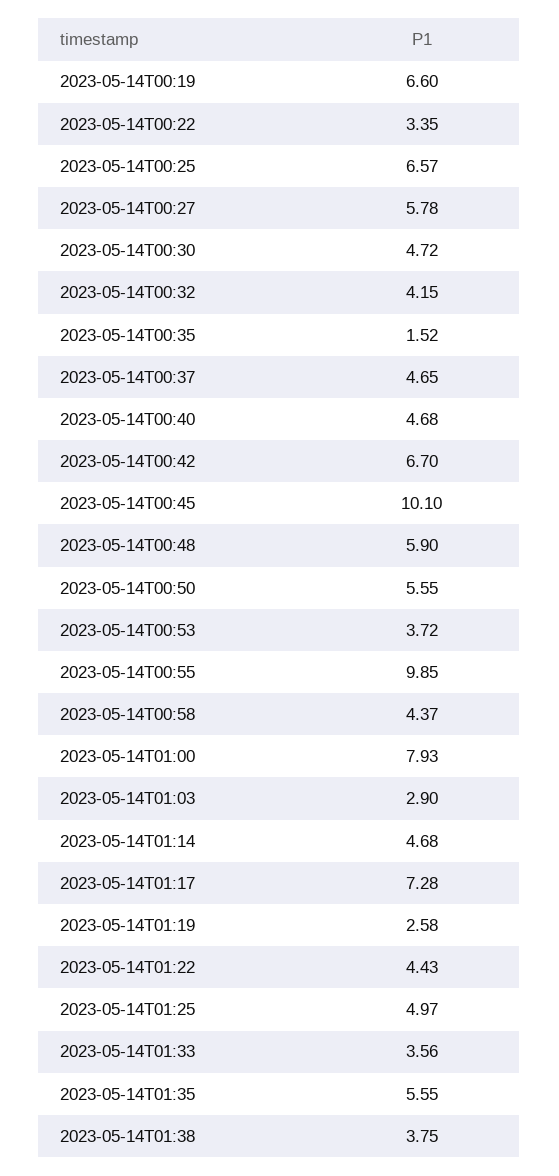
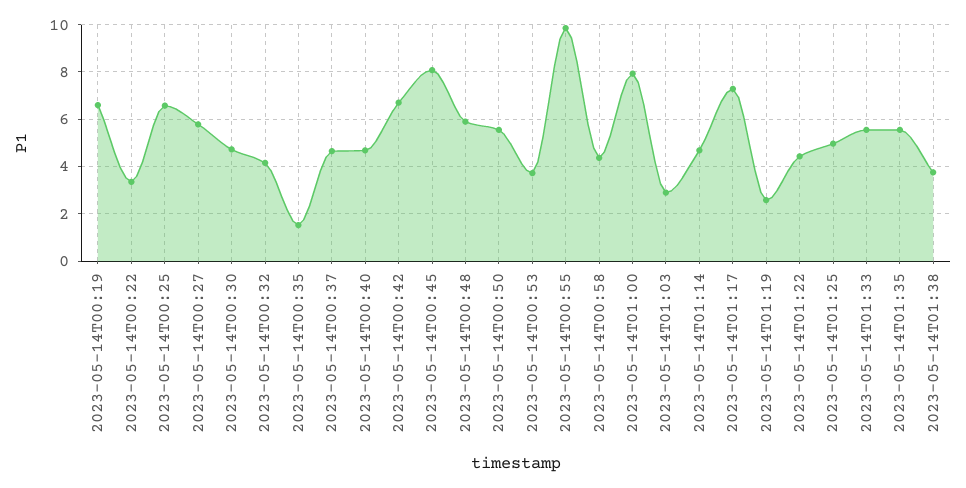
2023-05-14T00:45: 10.1 -> 8
2023-05-14T01:33: 3.56 -> 5.5

